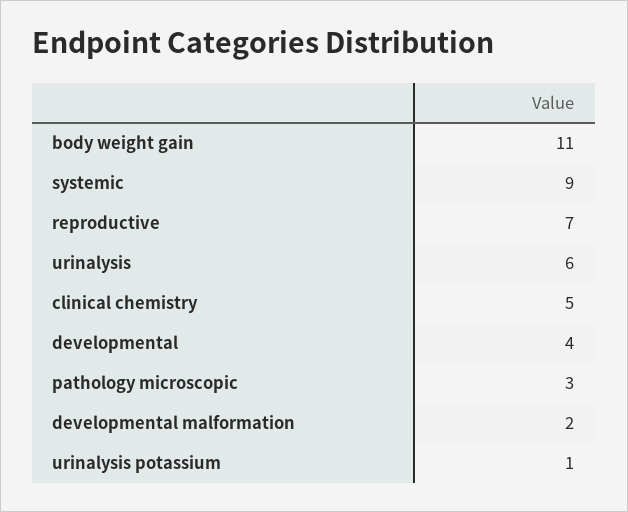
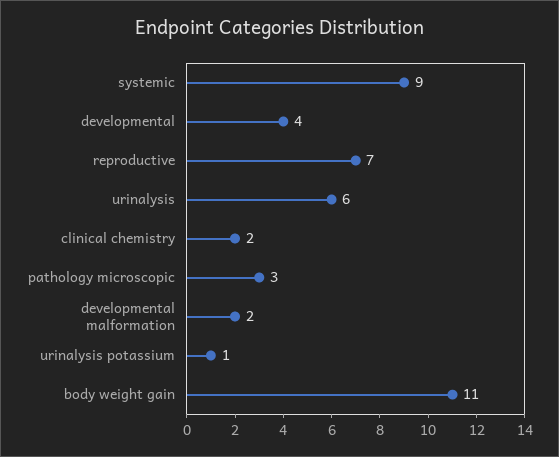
clinical chemistry: 5 -> 2

